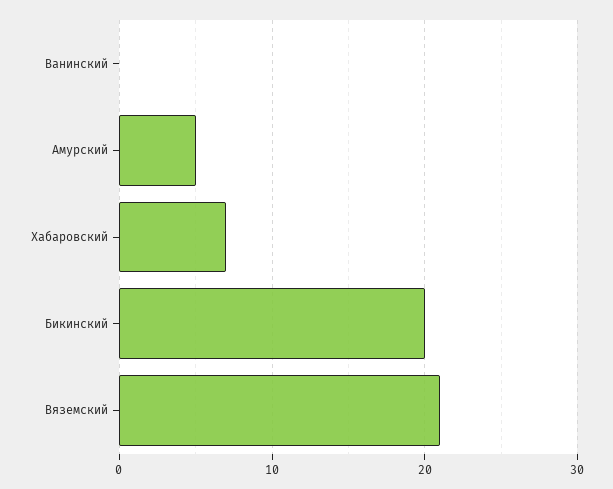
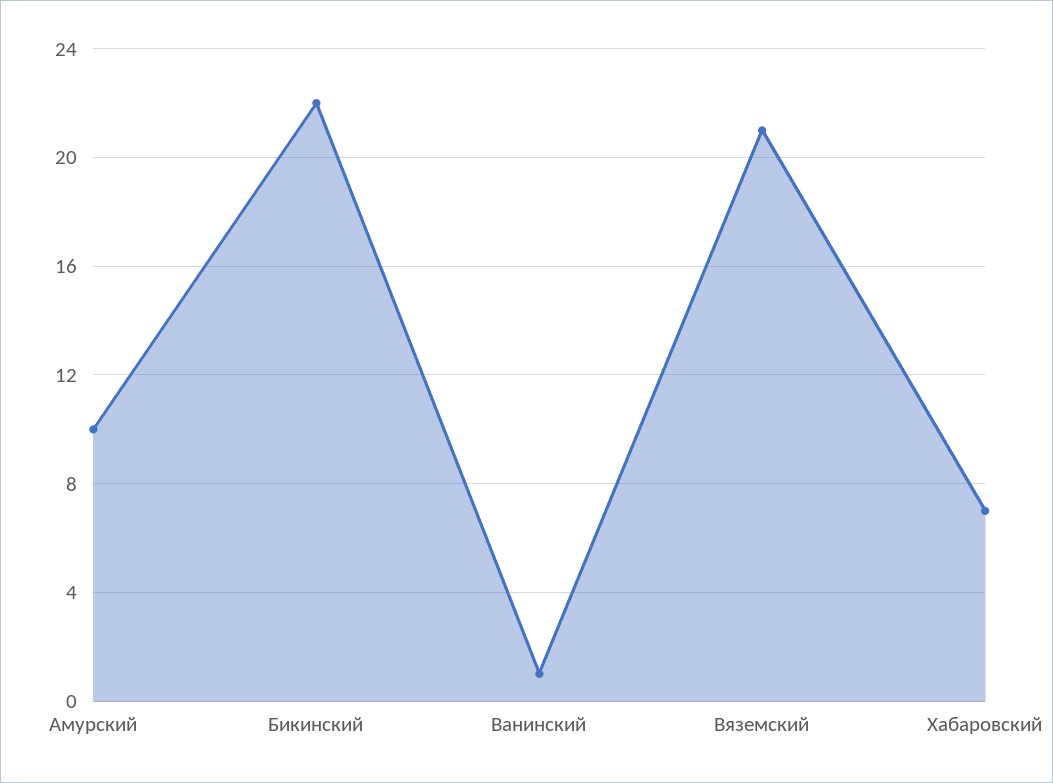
Ванинский: 0 -> 1
Амурский: 5 -> 10
Бикинский: 20 -> 22

